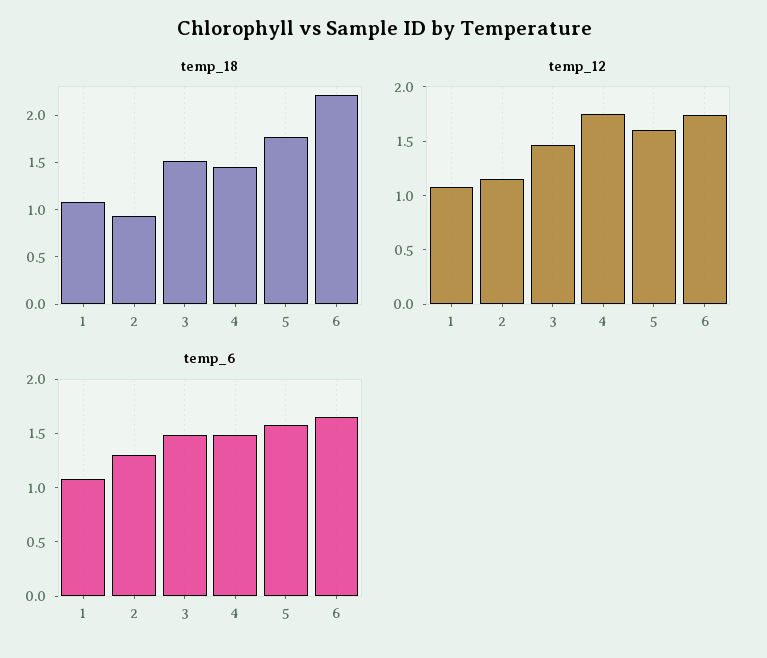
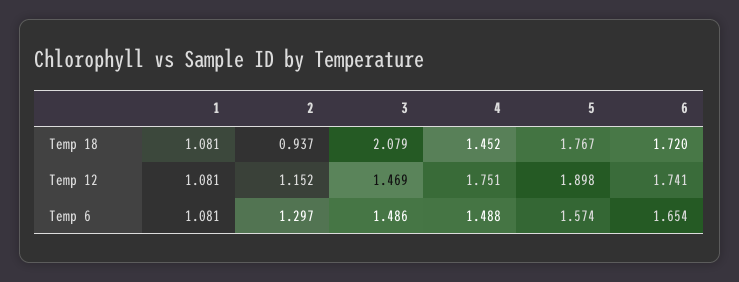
temp_18, 3: 1.5 -> 2.079
temp_18, 6: 2.2 -> 1.72
temp_12, 5: 1.6 -> 1.898

